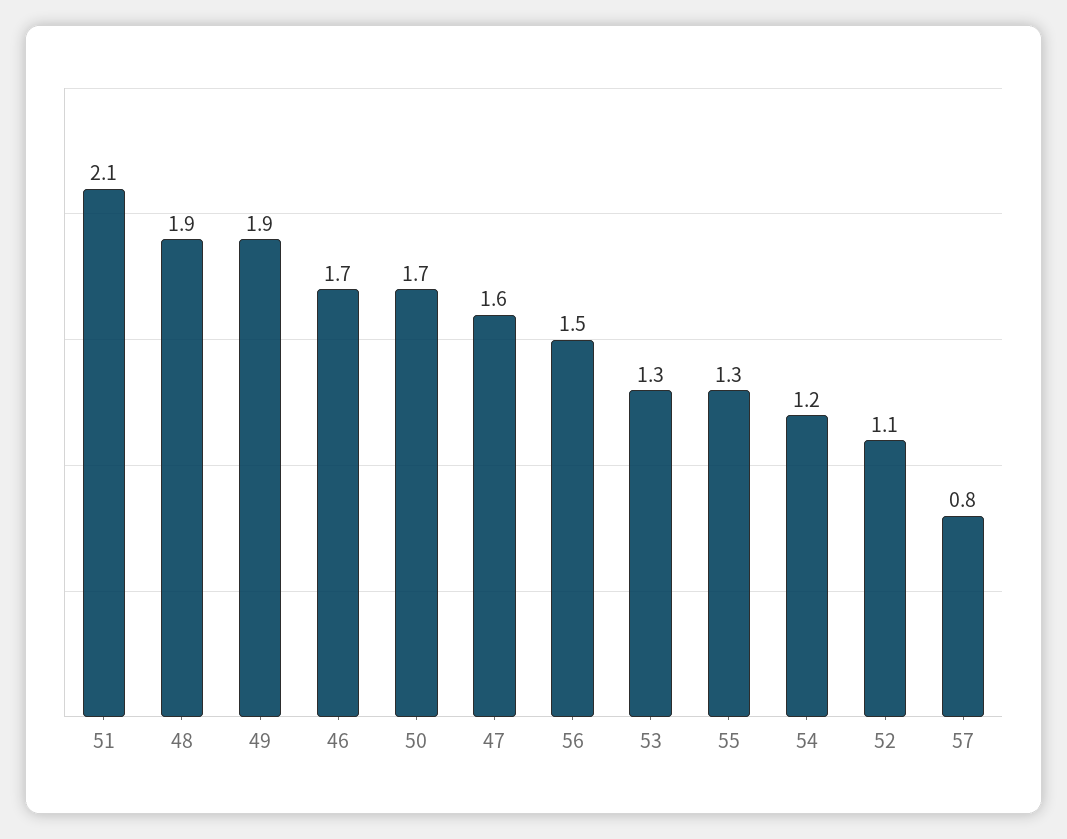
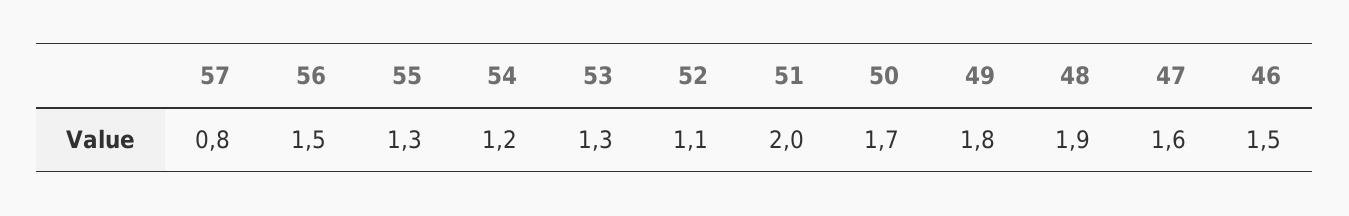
51: 2.1 -> 2
49: 1.9 -> 1.8
46: 1.7 -> 1.5

